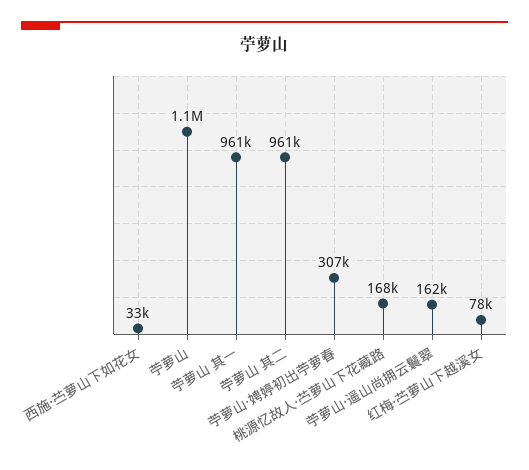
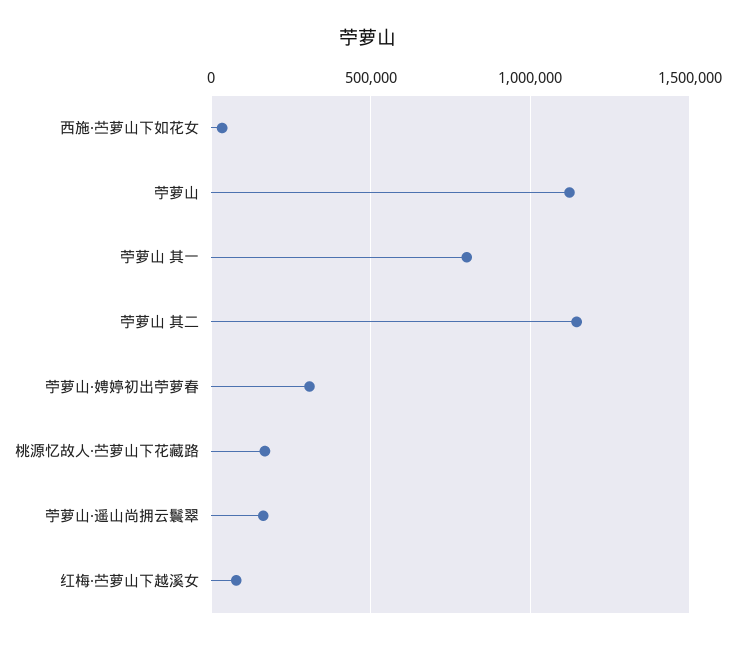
苧萝山 其一: 961000 -> 800000
苧萝山 其二: 961000 -> 1150000

